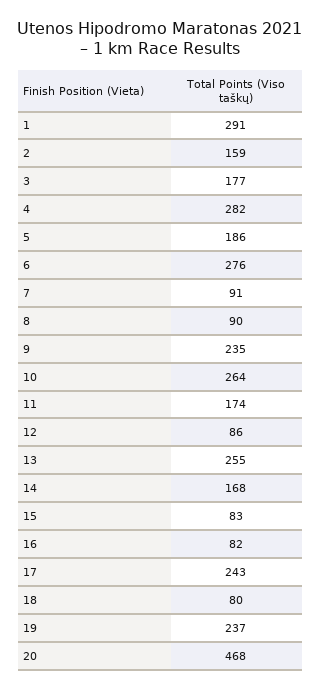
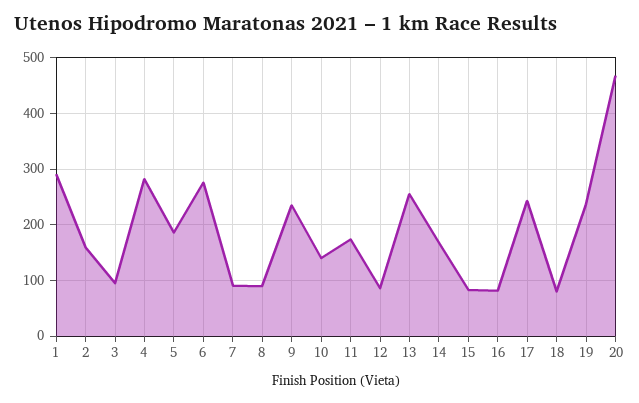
3: 177 -> 100
10: 264 -> 140

